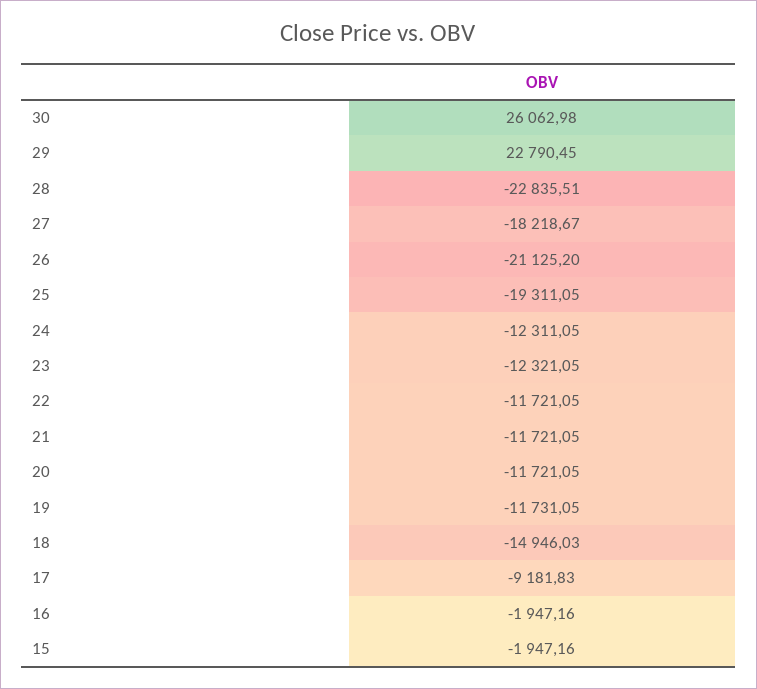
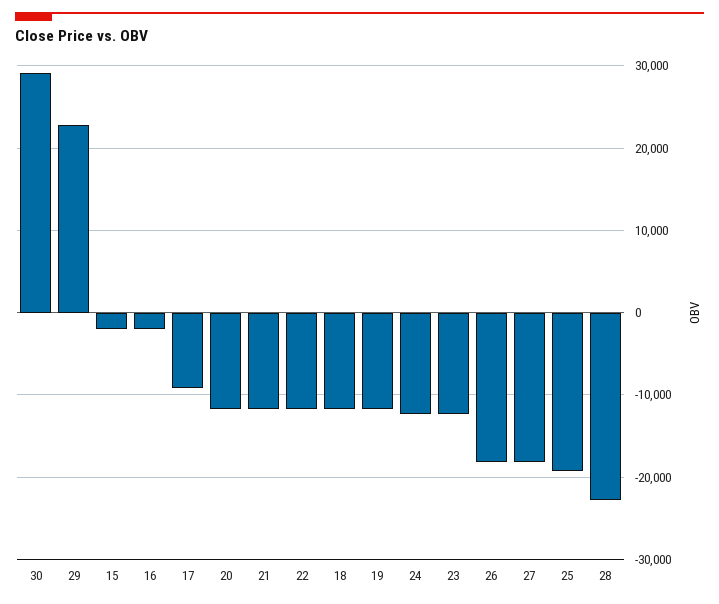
30: 26062.98 -> 29000
26: -21125.2 -> -18000
18: -14946.03 -> -12000

